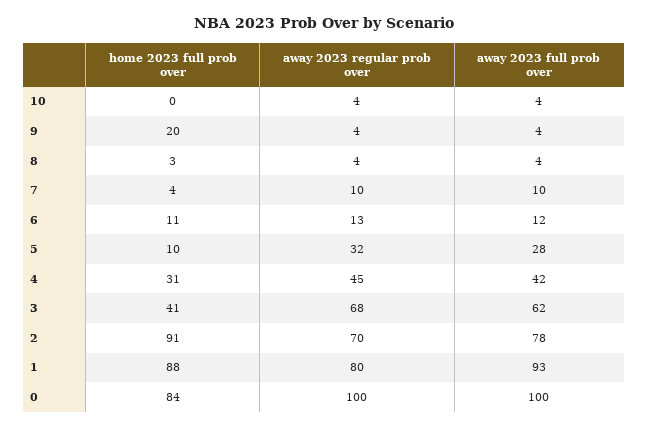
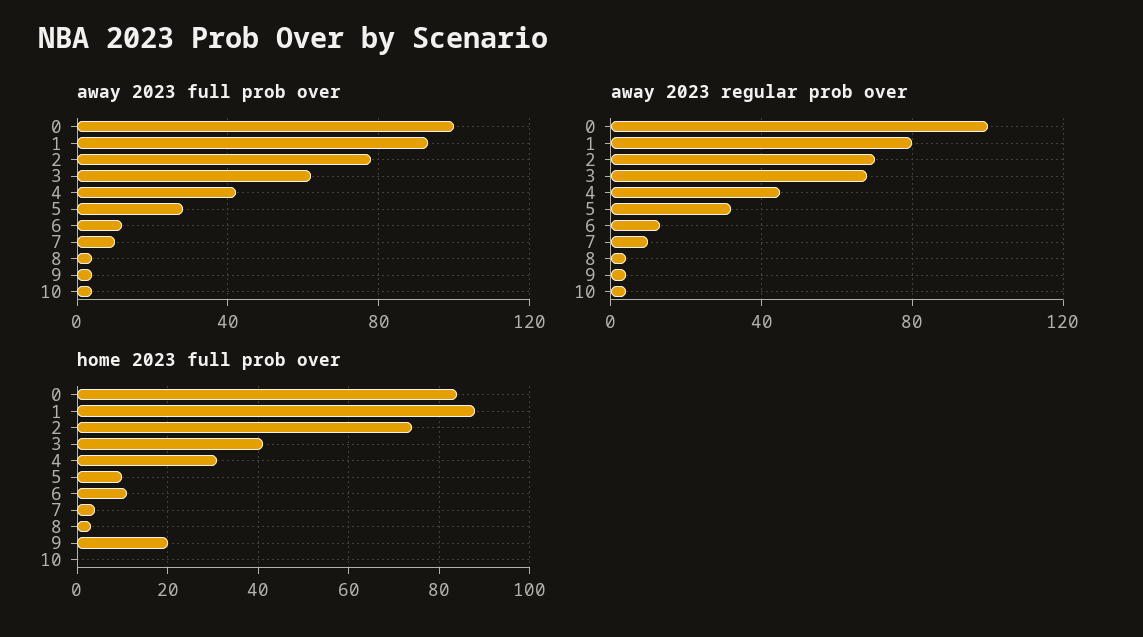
home 2023 full prob over, 2: 91 -> 75

